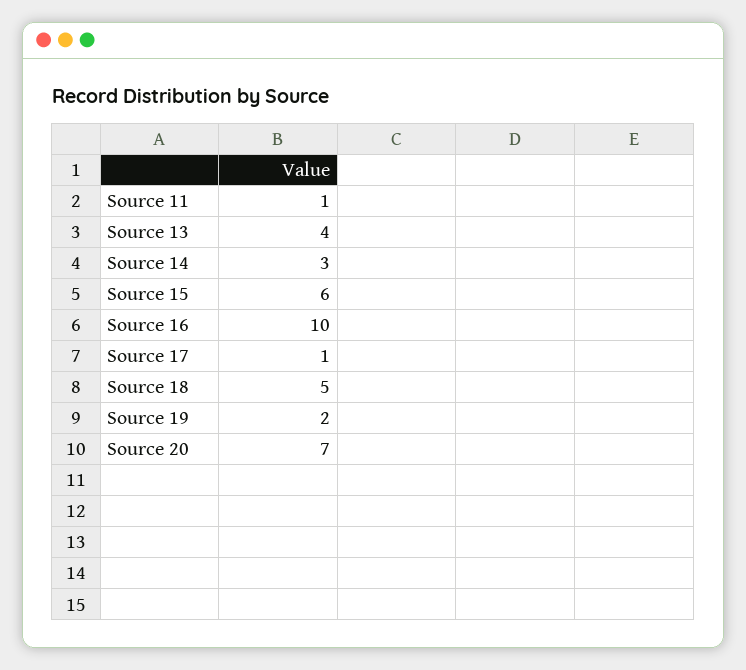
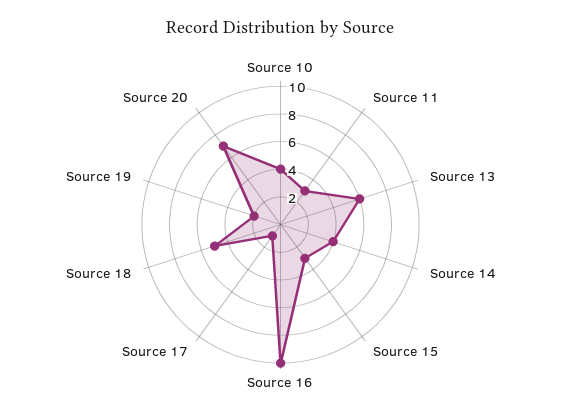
Source 11: 1 -> 3
Source 13: 4 -> 6
Source 14: 3 -> 4
Source 15: 6 -> 3
Source 10: none -> 4

